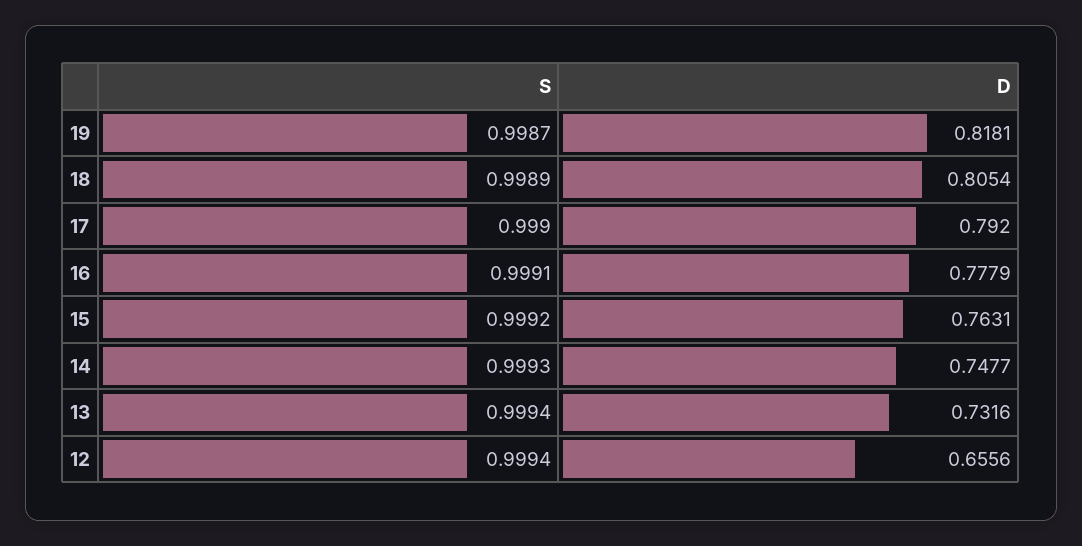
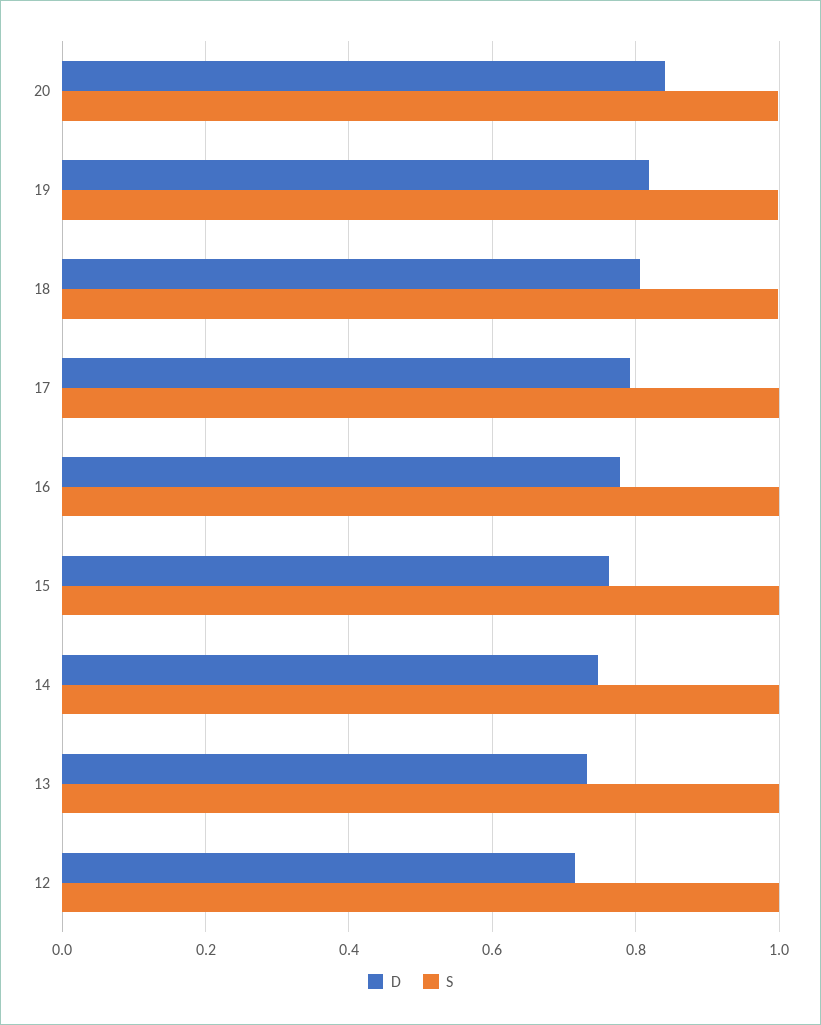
D, 12: 0.6556 -> 0.72
D, 20: none -> 0.84
S, 20: none -> 1

